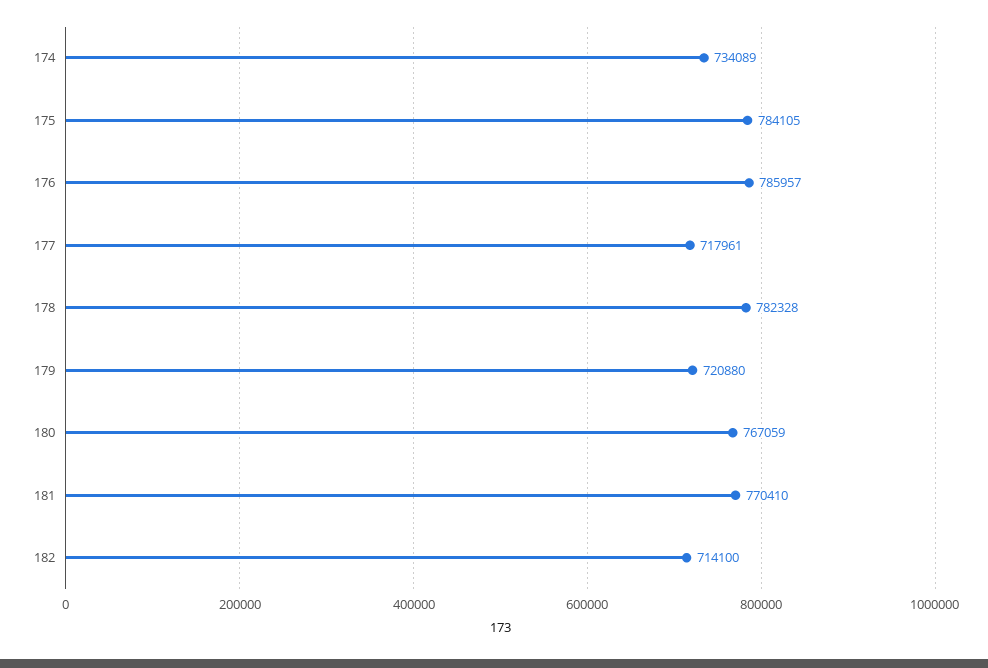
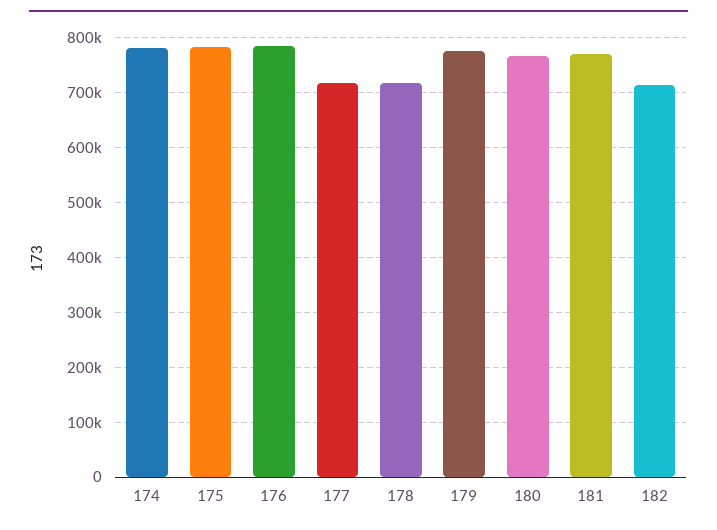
174: 734089 -> 780000
178: 782328 -> 720000
179: 720880 -> 780000

